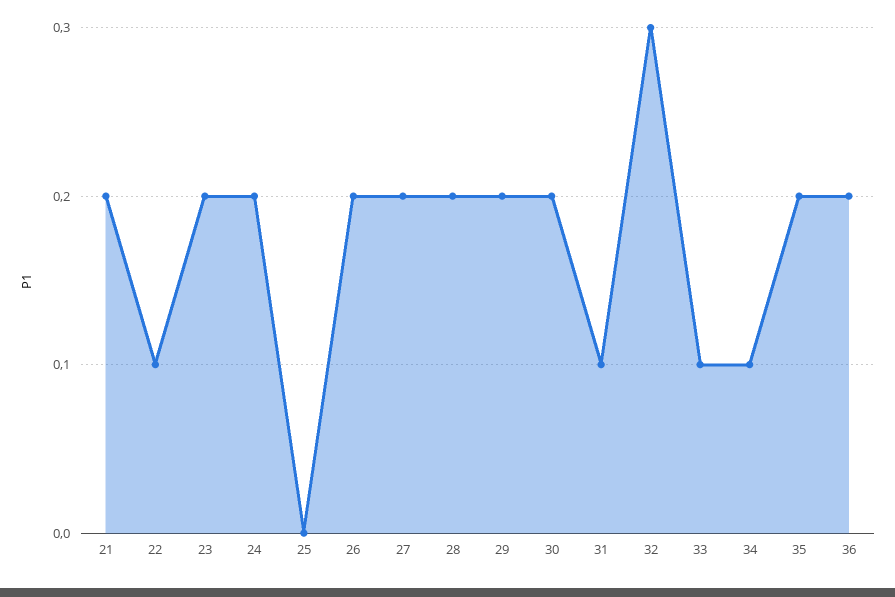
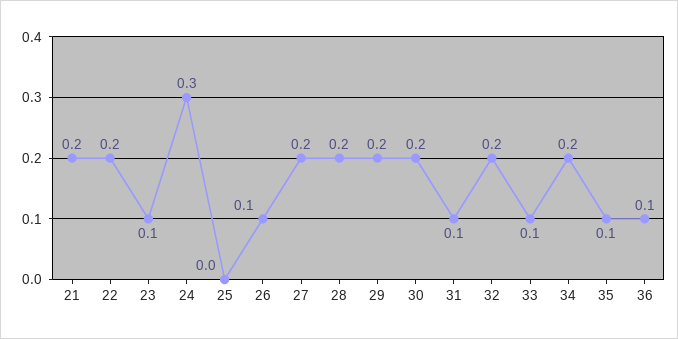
22: 0.1 -> 0.2
23: 0.2 -> 0.1
24: 0.2 -> 0.3
26: 0.2 -> 0.1
32: 0.3 -> 0.2
34: 0.1 -> 0.2
35: 0.2 -> 0.1
36: 0.2 -> 0.1

